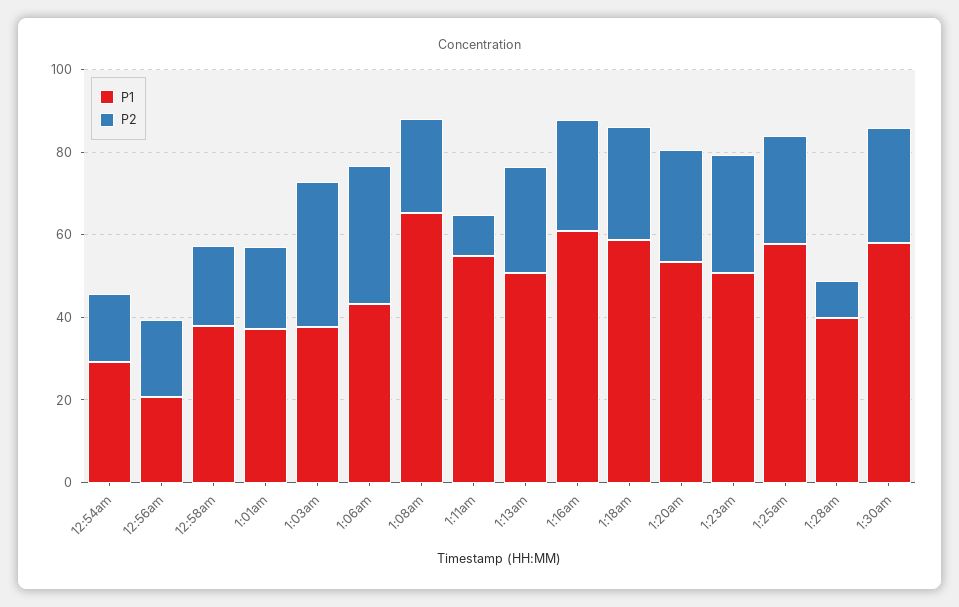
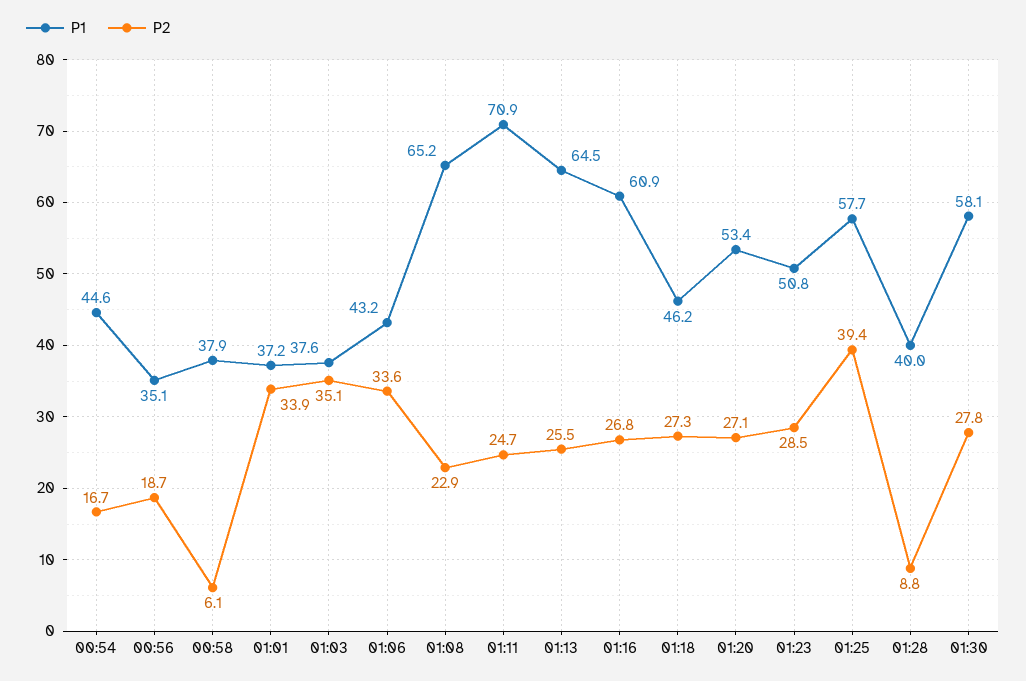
P1, 12:54am: 30 -> 44.6
P1, 12:56am: 20 -> 35.1
P2, 12:58am: 20 -> 6.1
P2, 1:01am: 20 -> 33.9
P1, 1:11am: 55 -> 70.9
P2, 1:11am: 10 -> 24.7
P1, 1:13am: 50 -> 64.5
P1, 1:18am: 60 -> 46.2
P2, 1:25am: 25 -> 39.4

